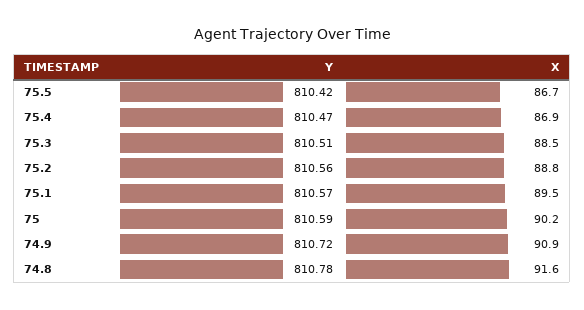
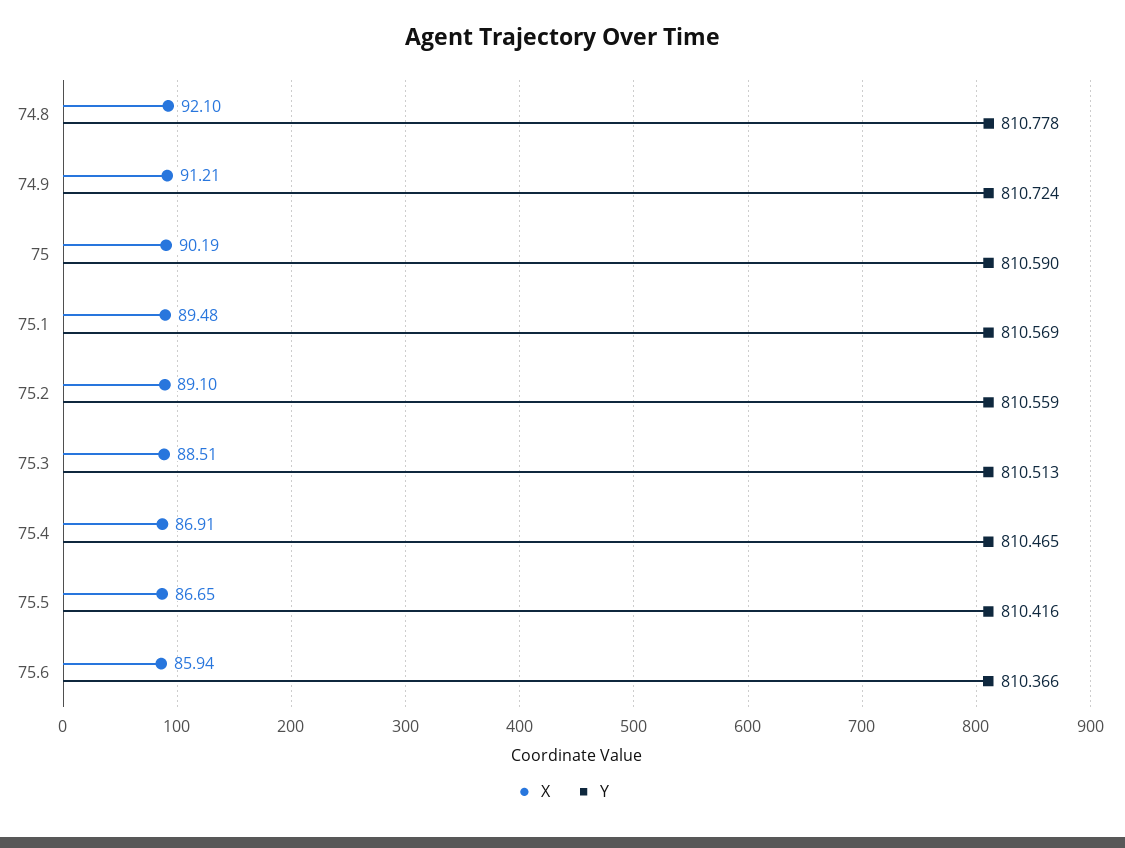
X, 75.2: 88.8 -> 89.1
X, 74.9: 90.9 -> 91.21
X, 74.8: 91.6 -> 92.1
X, 75.6: none -> 85.94
Y, 75.6: none -> 810.366

